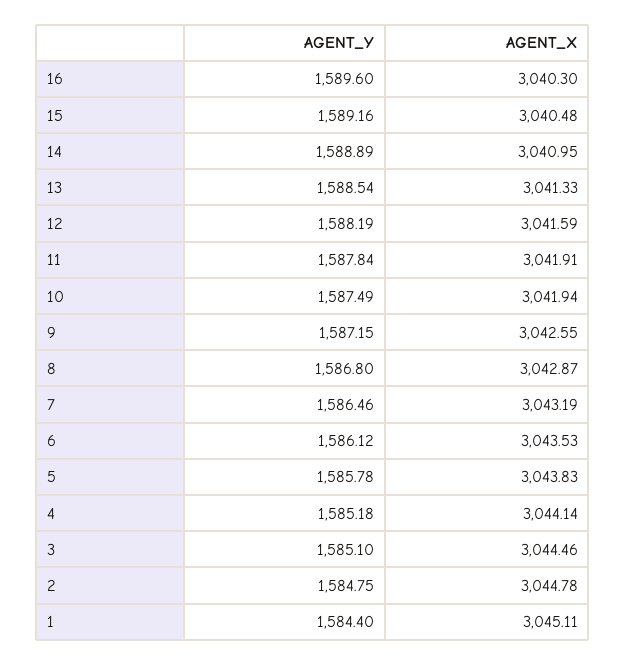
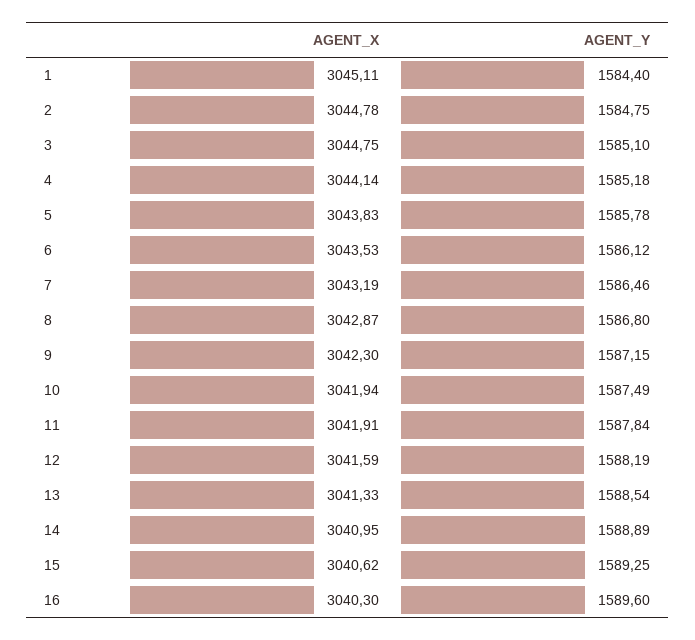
AGENT_Y, 15: 1589.16 -> 1589.25
AGENT_X, 15: 3040.48 -> 3040.62
AGENT_X, 9: 3042.55 -> 3042.3
AGENT_X, 3: 3044.46 -> 3044.75

